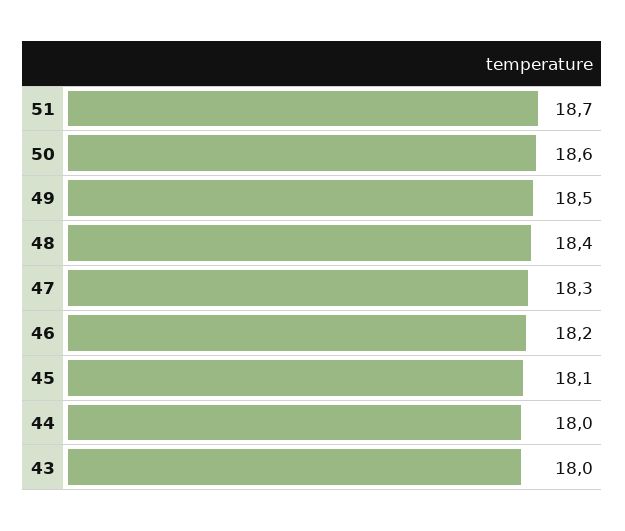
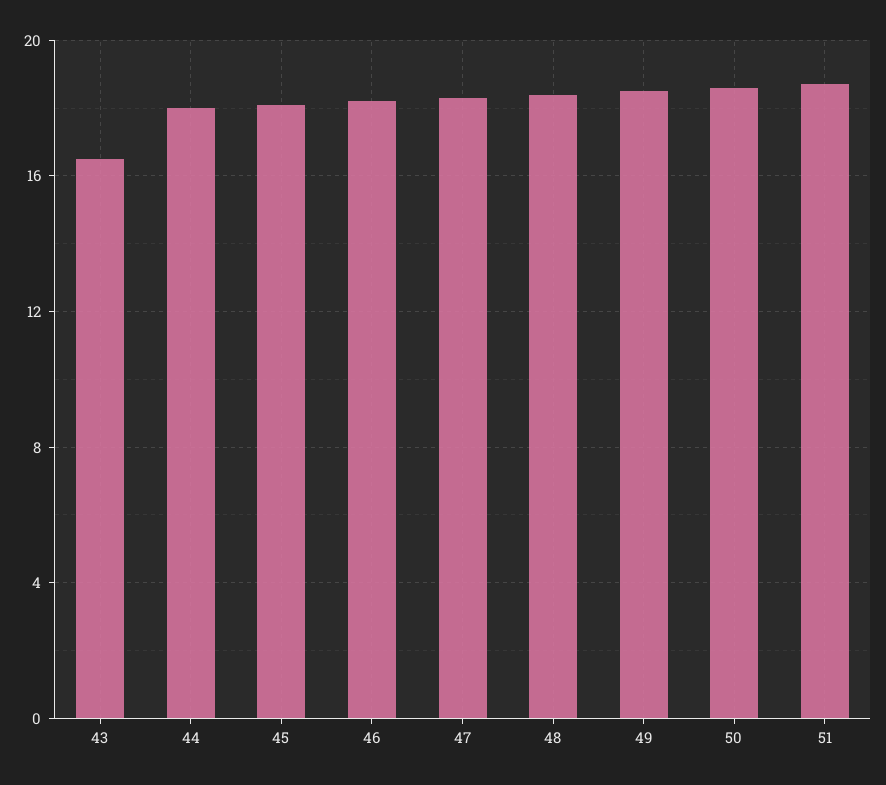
43: 18 -> 16.5

